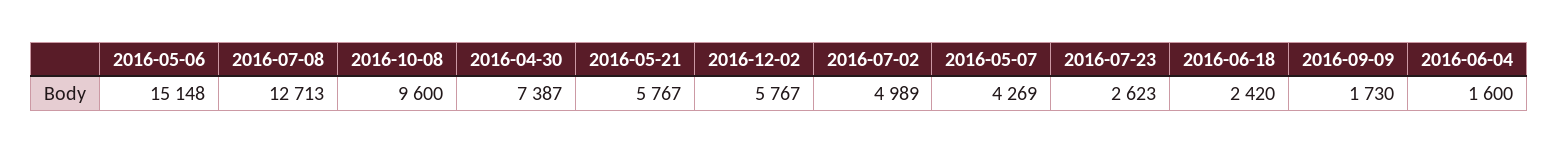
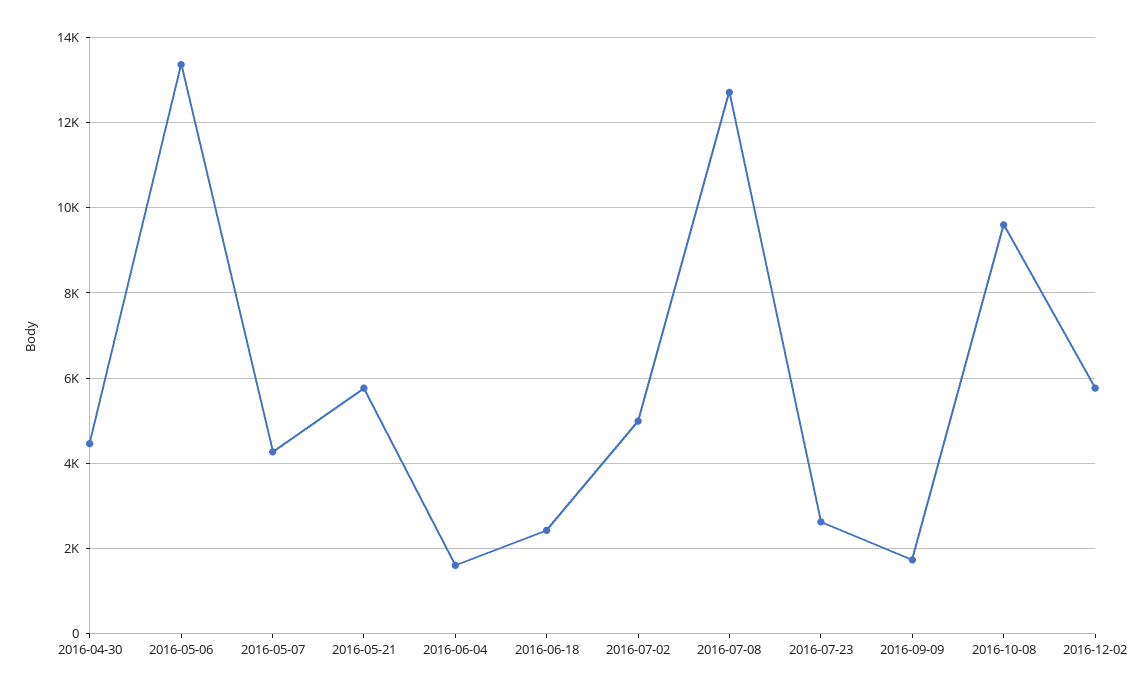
2016-05-06: 15148 -> 13400
2016-04-30: 7387 -> 4400

